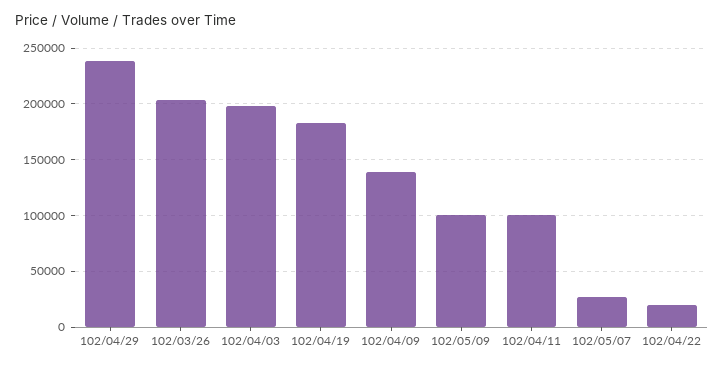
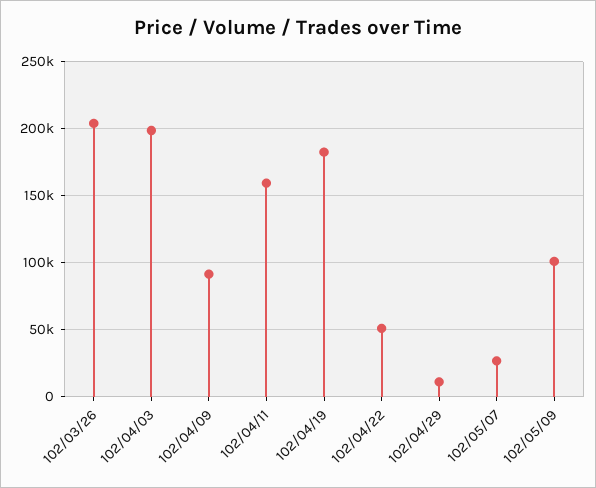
102/04/29: 240000 -> 10000
102/04/09: 140000 -> 90000
102/04/11: 100000 -> 160000
102/04/22: 20000 -> 50000

